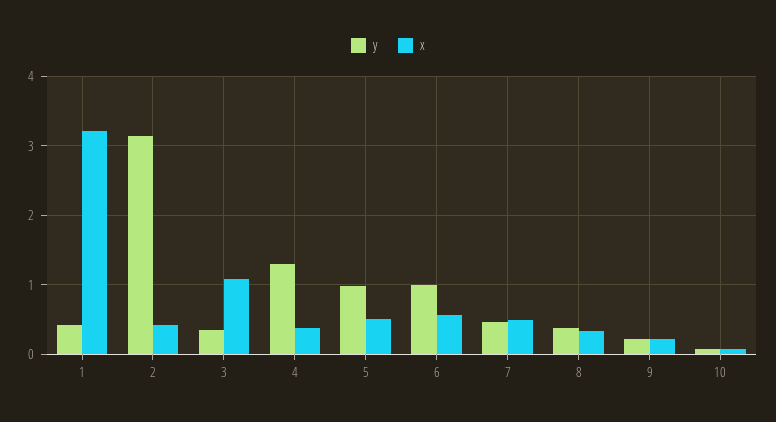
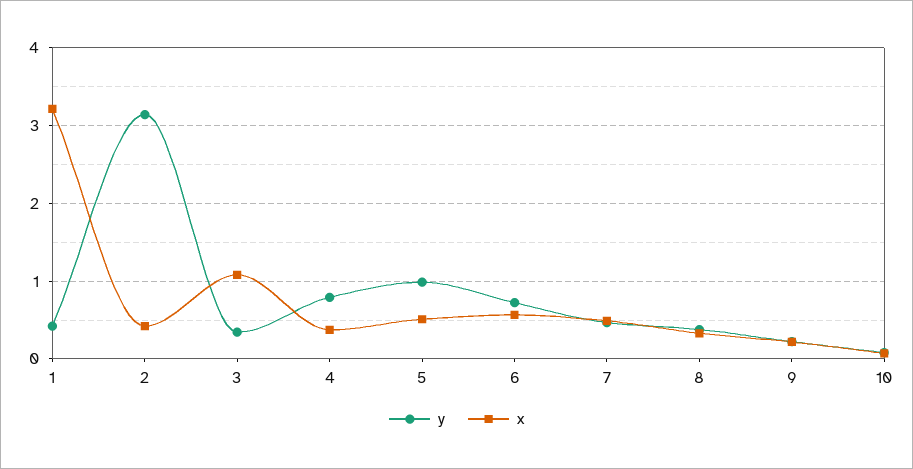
y, 4: 1.3 -> 0.8
y, 6: 1 -> 0.7

